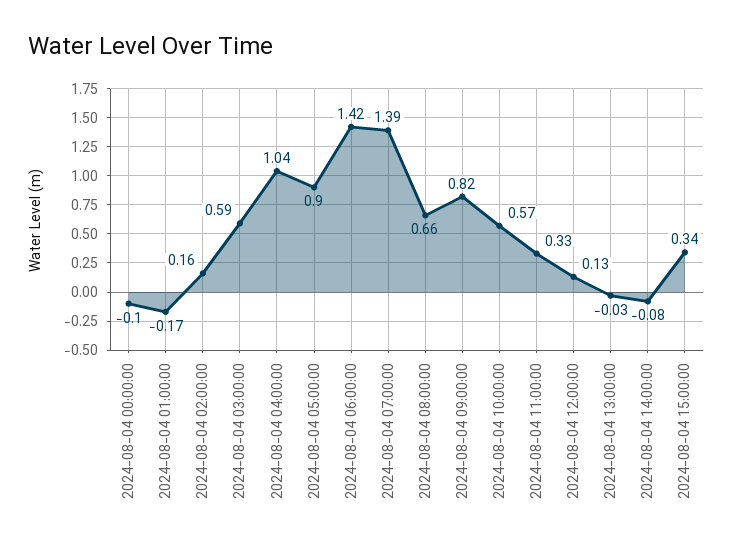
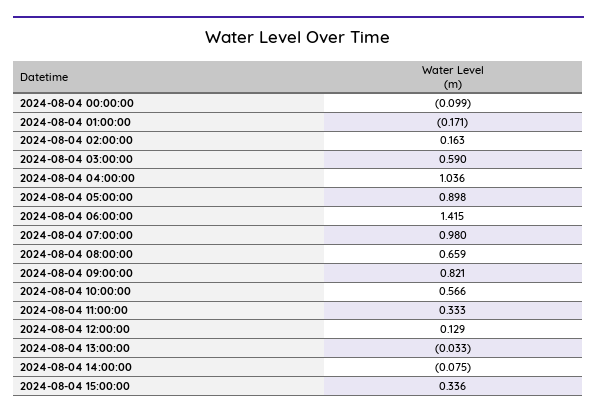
2024-08-04 07:00:00: 1.39 -> 0.98

